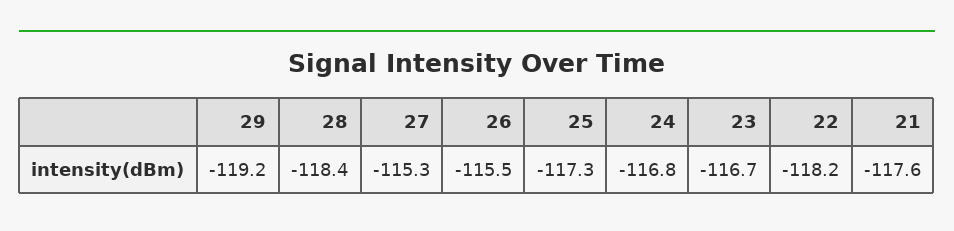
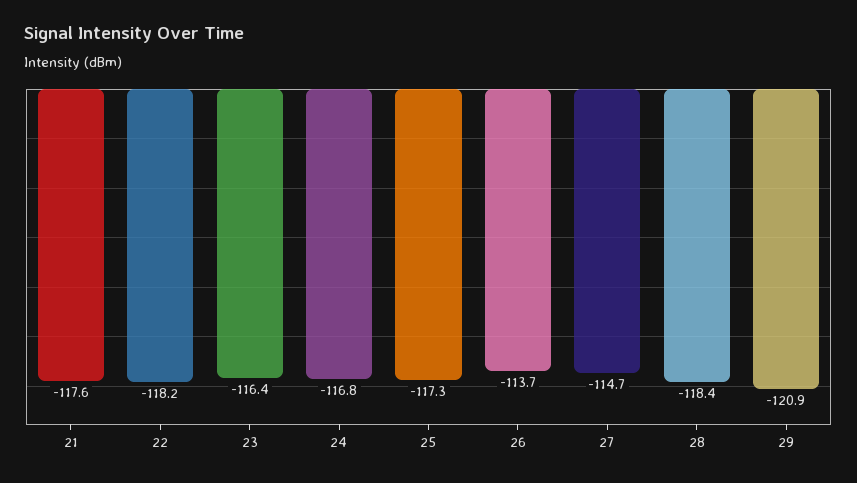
29: -119.2 -> -120.9
27: -115.3 -> -114.7
26: -115.5 -> -113.7
23: -116.7 -> -116.4

